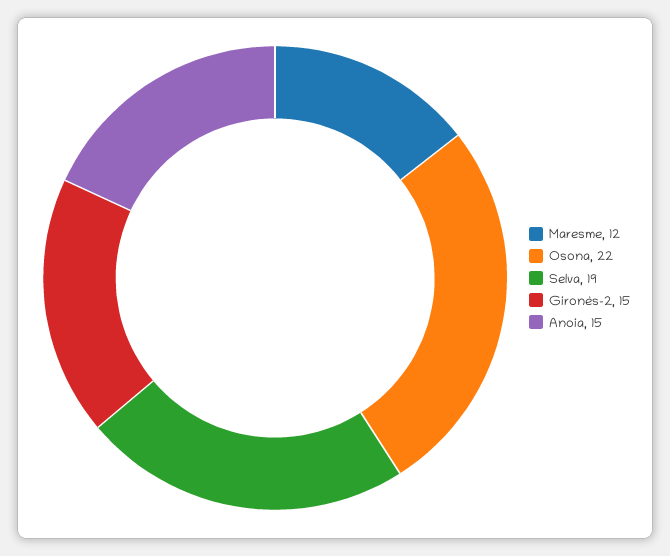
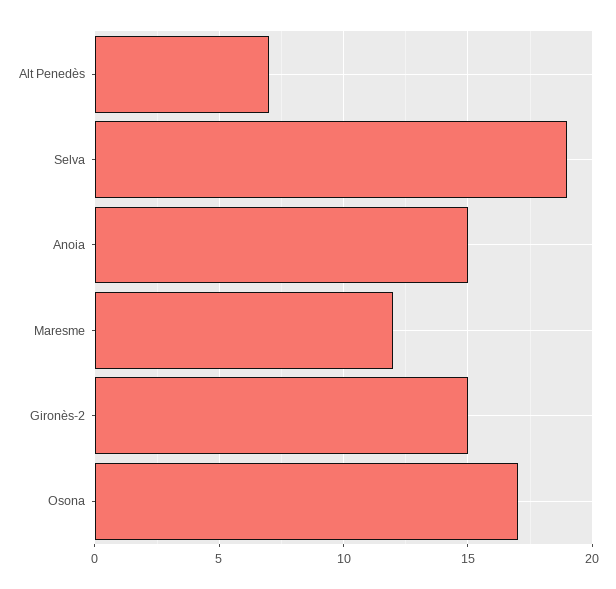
Osona: 22 -> 17
Alt Penedès: none -> 7

